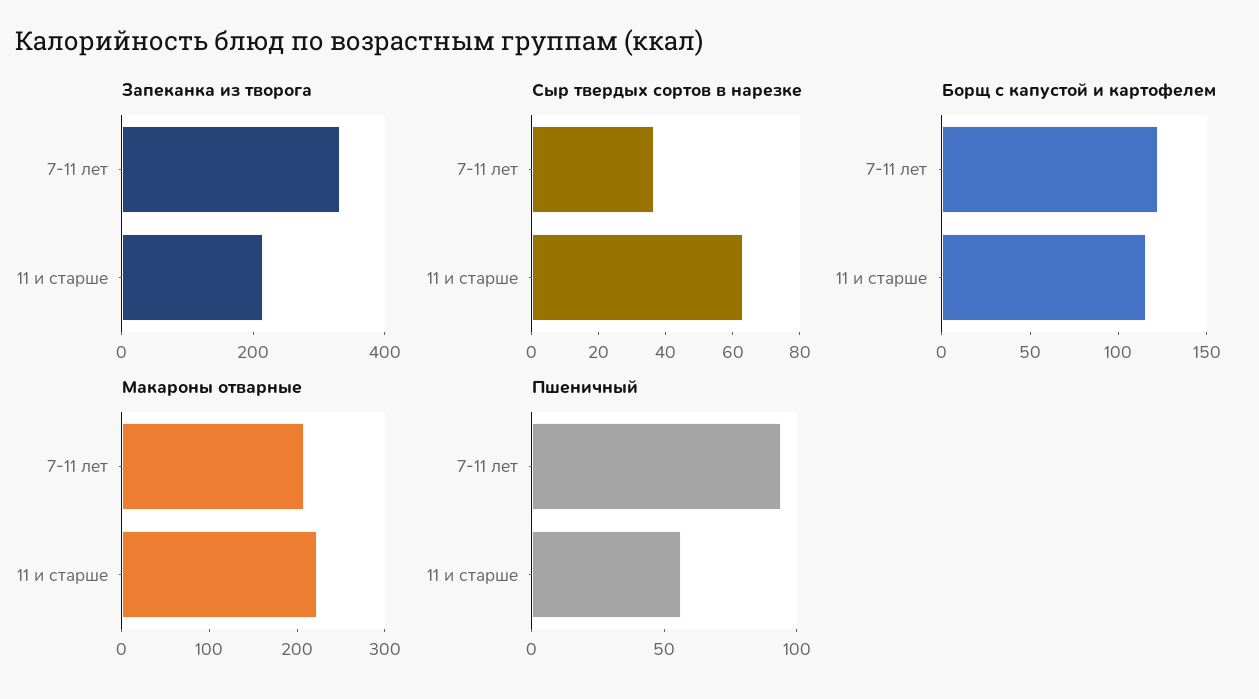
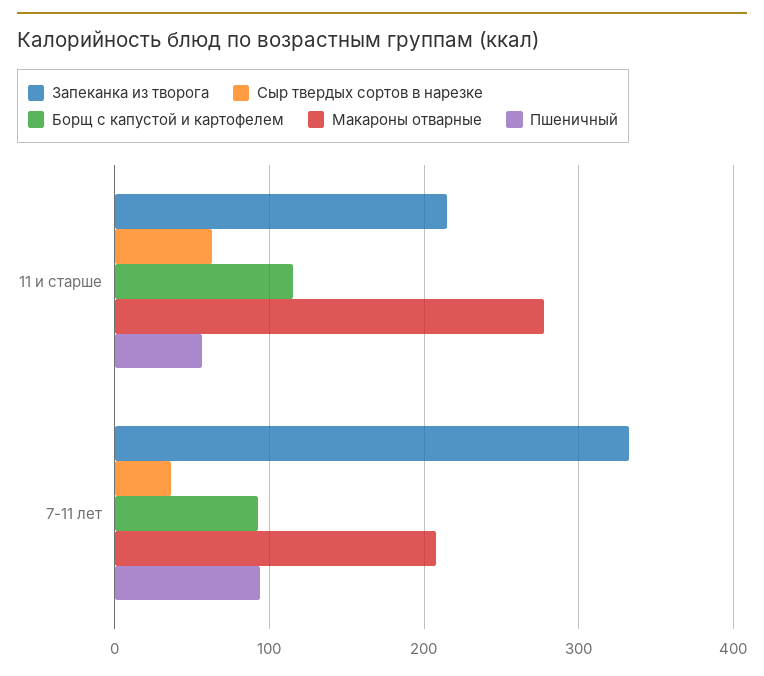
Борщ с капустой и картофелем, 7-11 лет: 120 -> 90
Макароны отварные, 11 и старше: 220 -> 280

